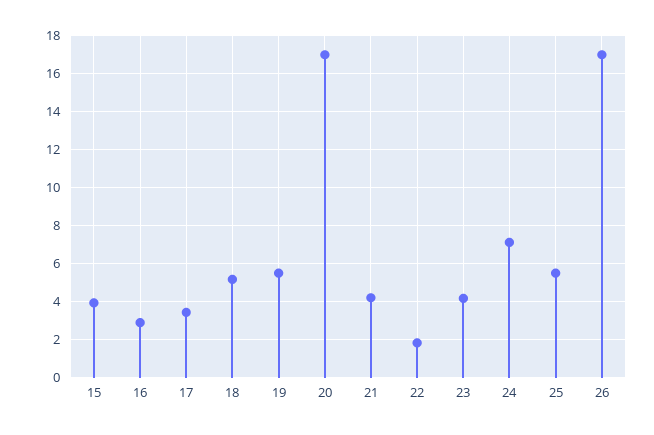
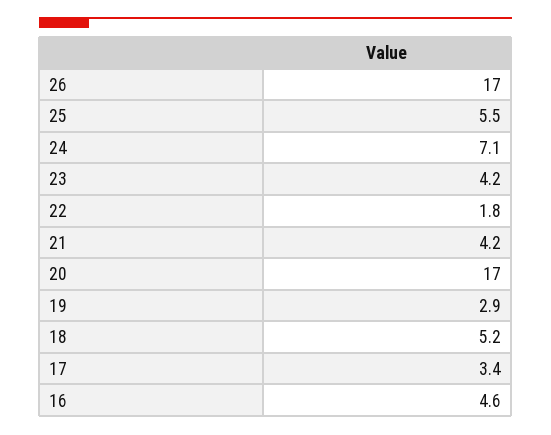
15: 4 -> none
16: 3 -> 4.6
19: 5.5 -> 2.9

